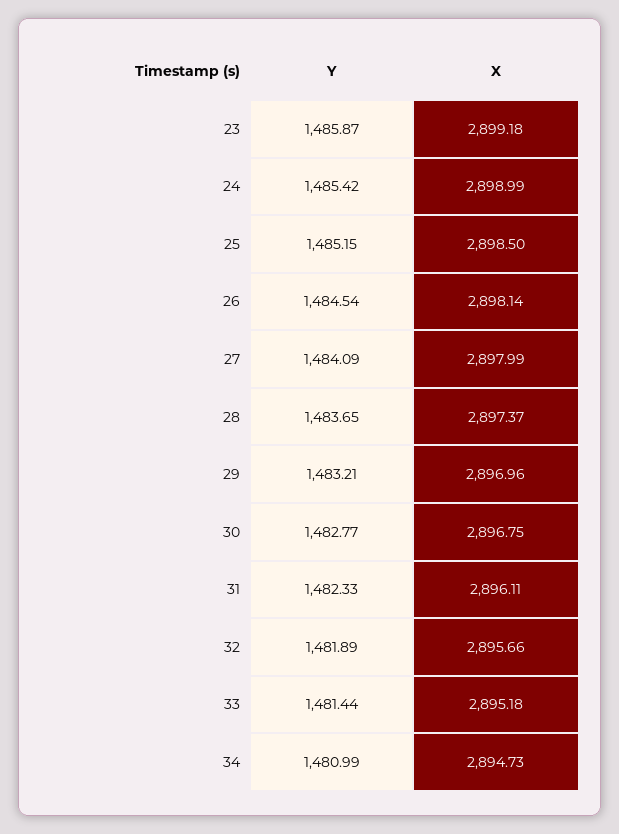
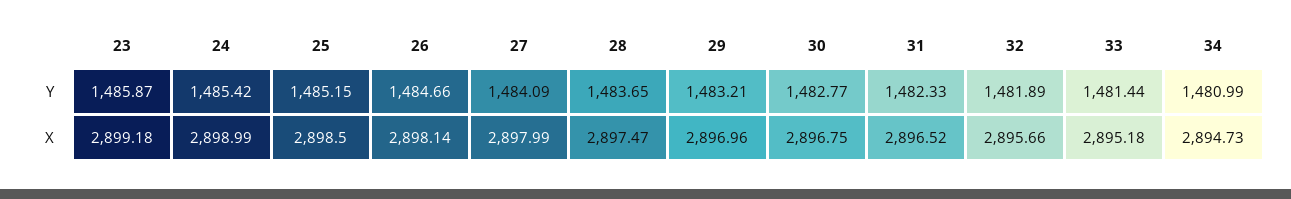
Y, 26: 1484.54 -> 1484.66
X, 28: 2897.37 -> 2897.47
X, 31: 2896.11 -> 2896.52

